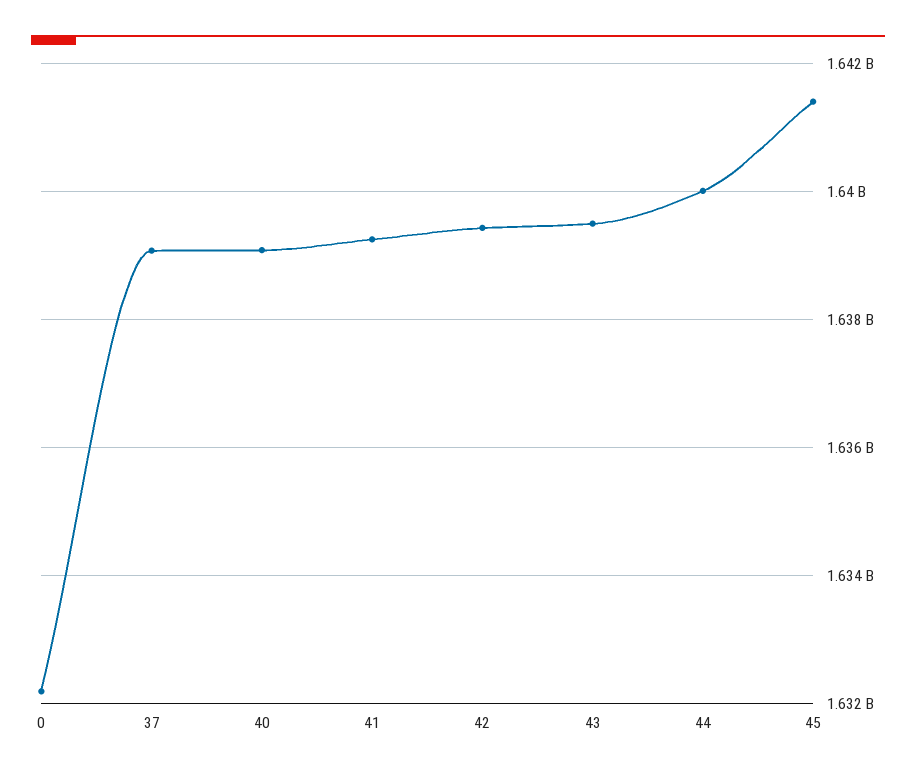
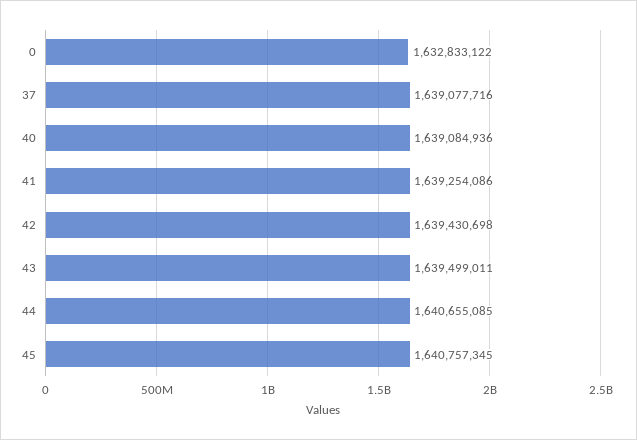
0: 1632200000 -> 1632833122
44: 1640000000 -> 1640655085
45: 1641400000 -> 1640757345

